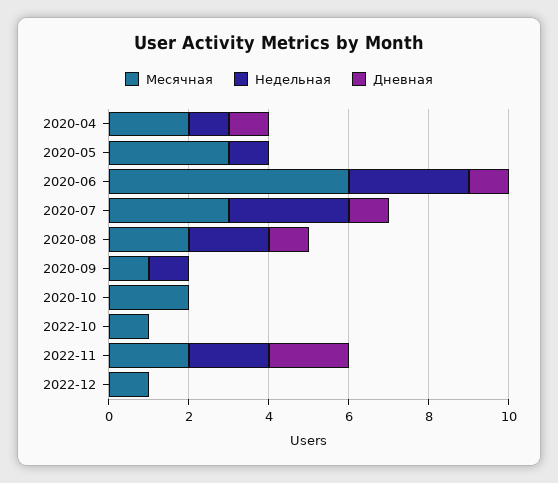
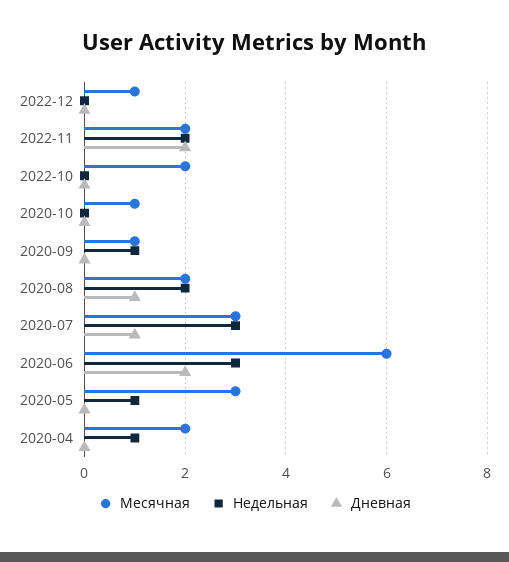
Дневная, 2020-04: 1 -> 0
Дневная, 2020-06: 1 -> 2
Месячная, 2020-10: 2 -> 1
Месячная, 2022-10: 1 -> 2

